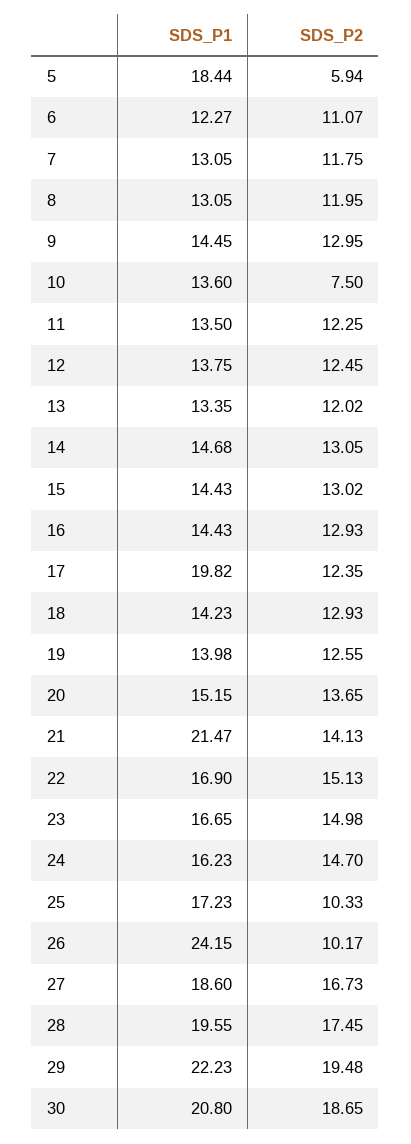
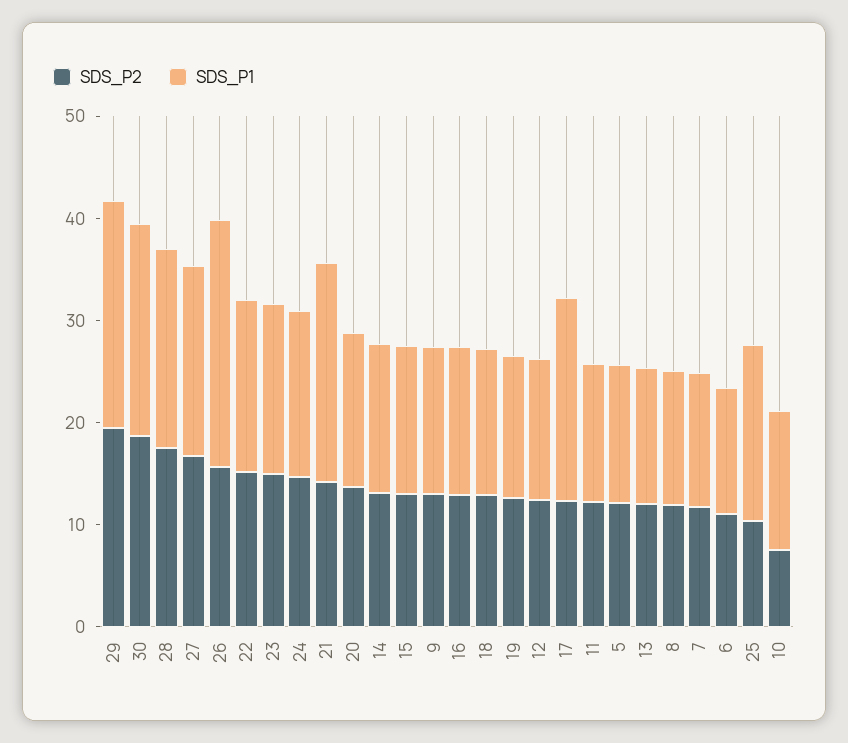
SDS_P1, 5: 18.44 -> 14
SDS_P2, 5: 5.94 -> 12
SDS_P2, 26: 10.17 -> 16

